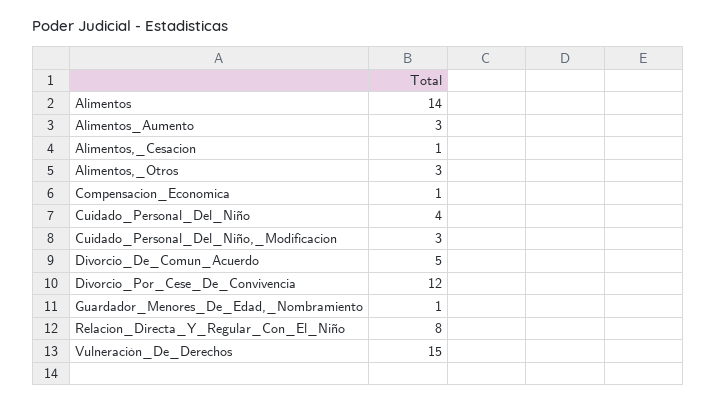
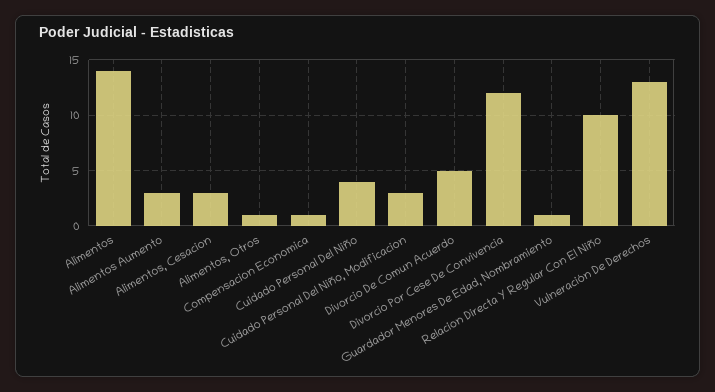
Alimentos,_Cesacion: 1 -> 3
Alimentos,_Otros: 3 -> 1
Relacion_Directa_Y_Regular_Con_El_Niño: 8 -> 10
Vulneración_De_Derechos: 15 -> 13

